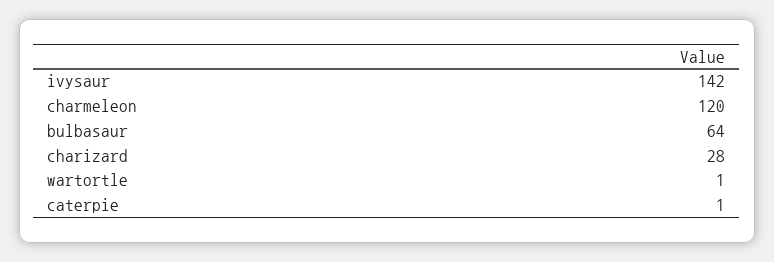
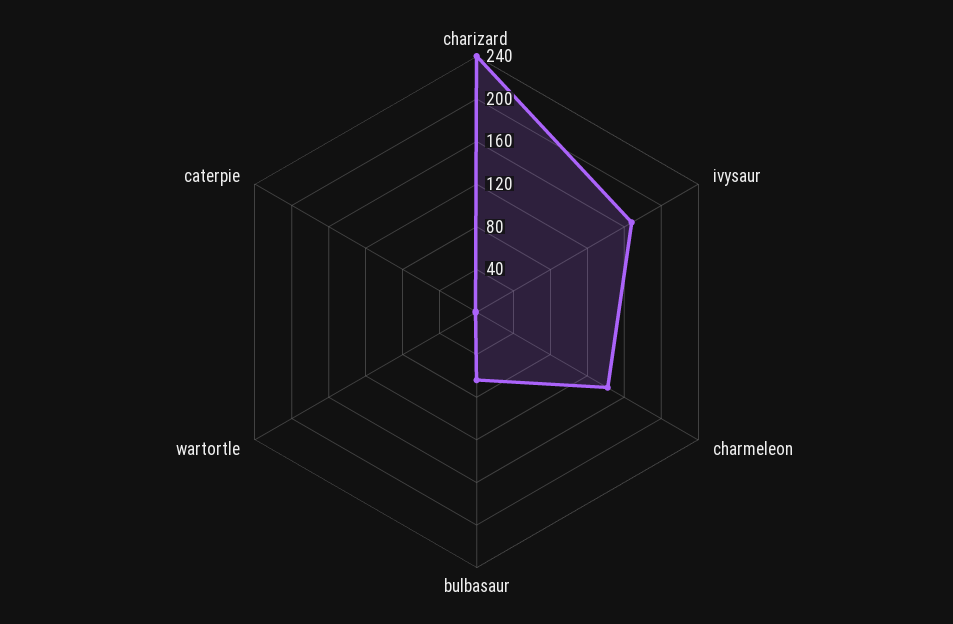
ivysaur: 142 -> 170
charmeleon: 120 -> 140
charizard: 28 -> 240

